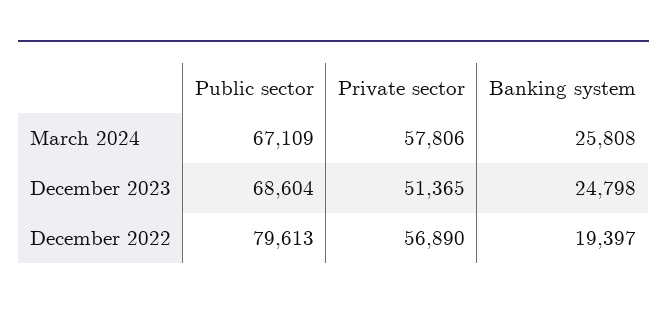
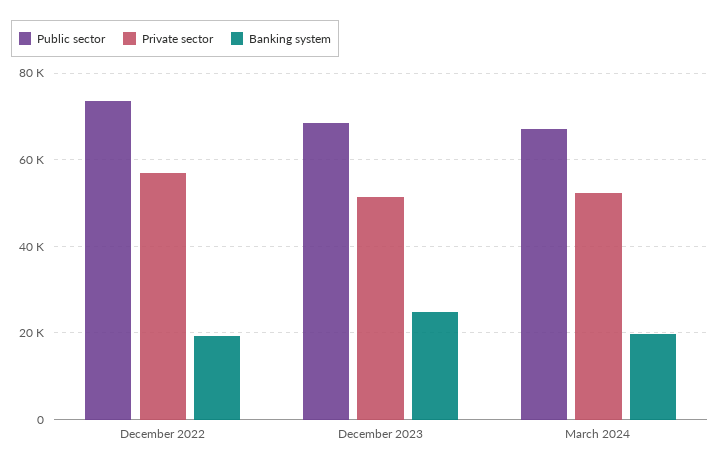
Private sector, March 2024: 57806 -> 52000
Banking system, March 2024: 25808 -> 20000
Public sector, December 2022: 79613 -> 74000

